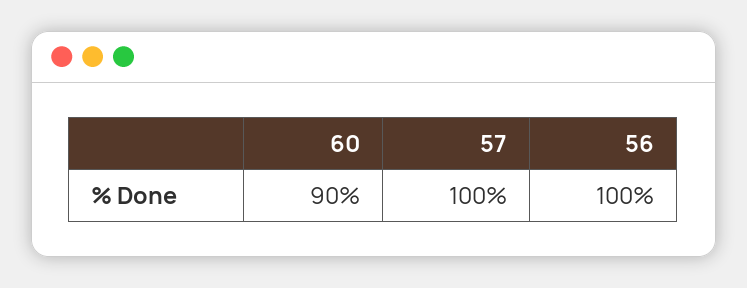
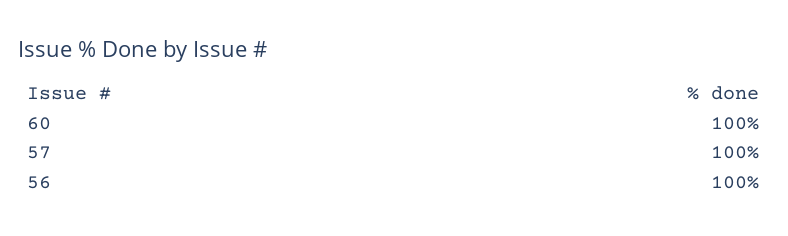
60: 90 -> 100

